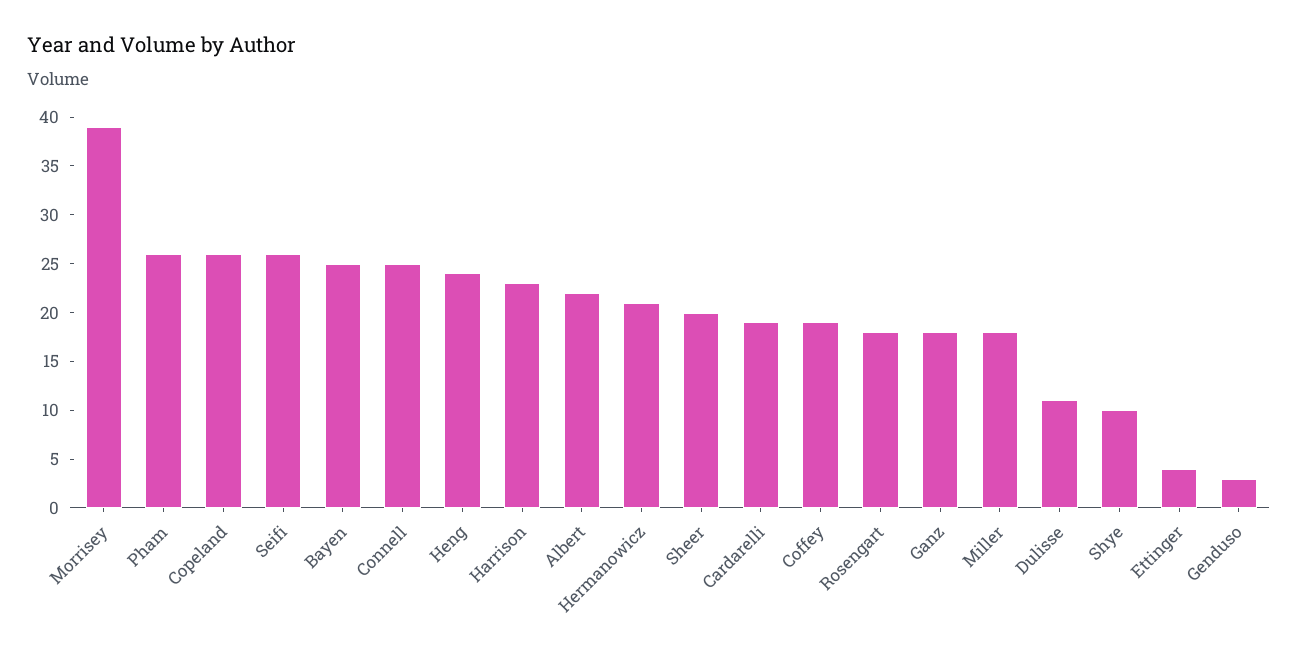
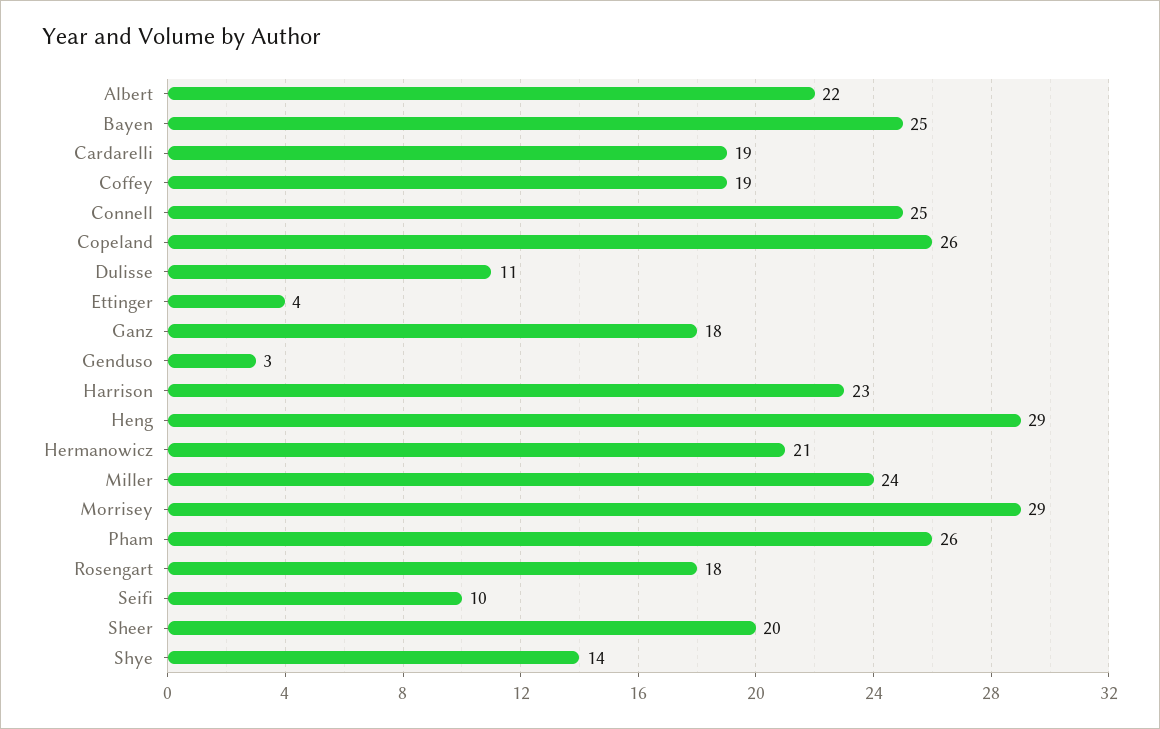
Morrisey: 39 -> 29
Seifi: 26 -> 10
Heng: 24 -> 29
Miller: 18 -> 24
Shye: 10 -> 14

